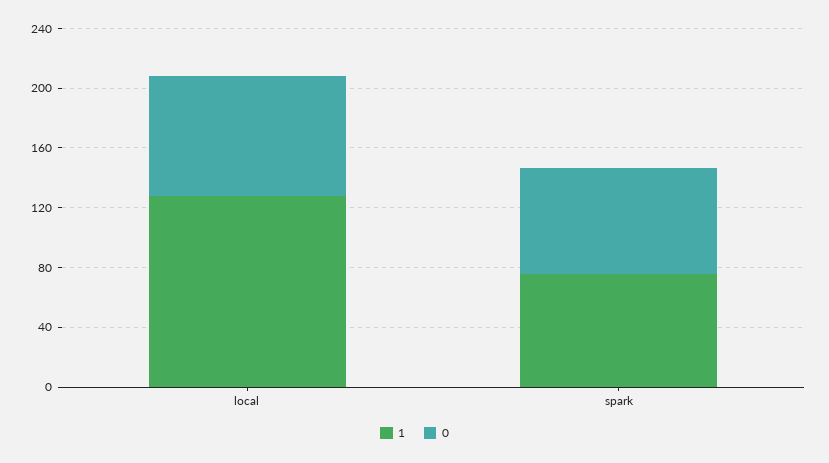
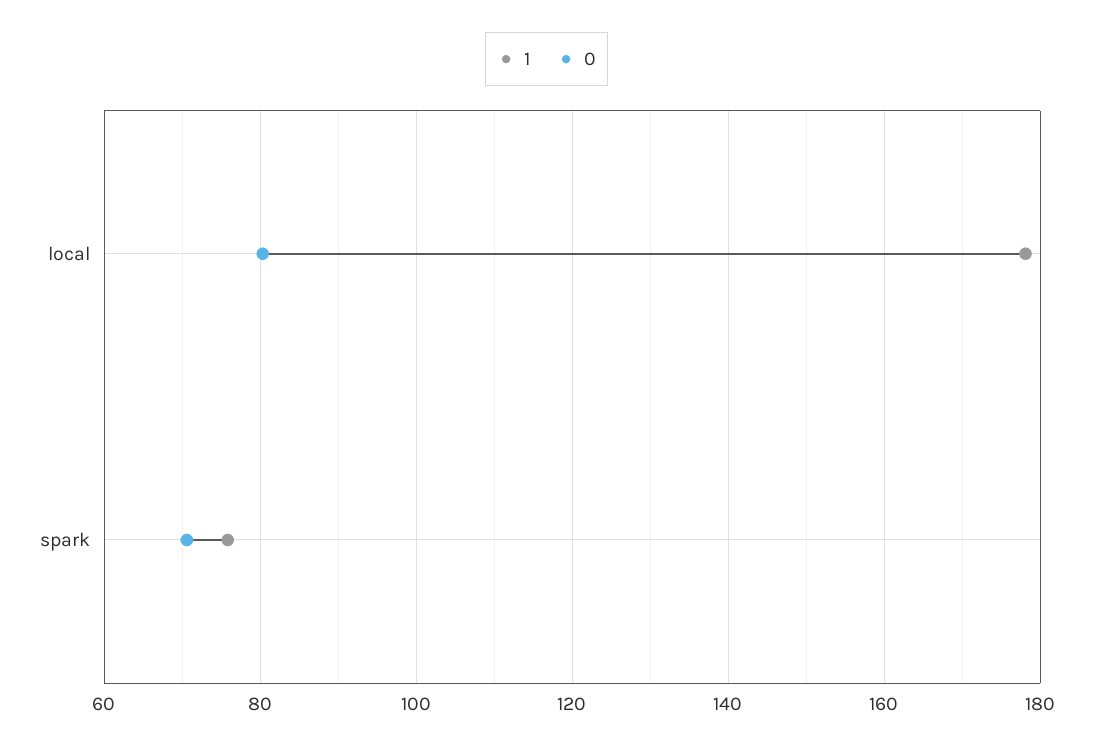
1, local: 130 -> 178

